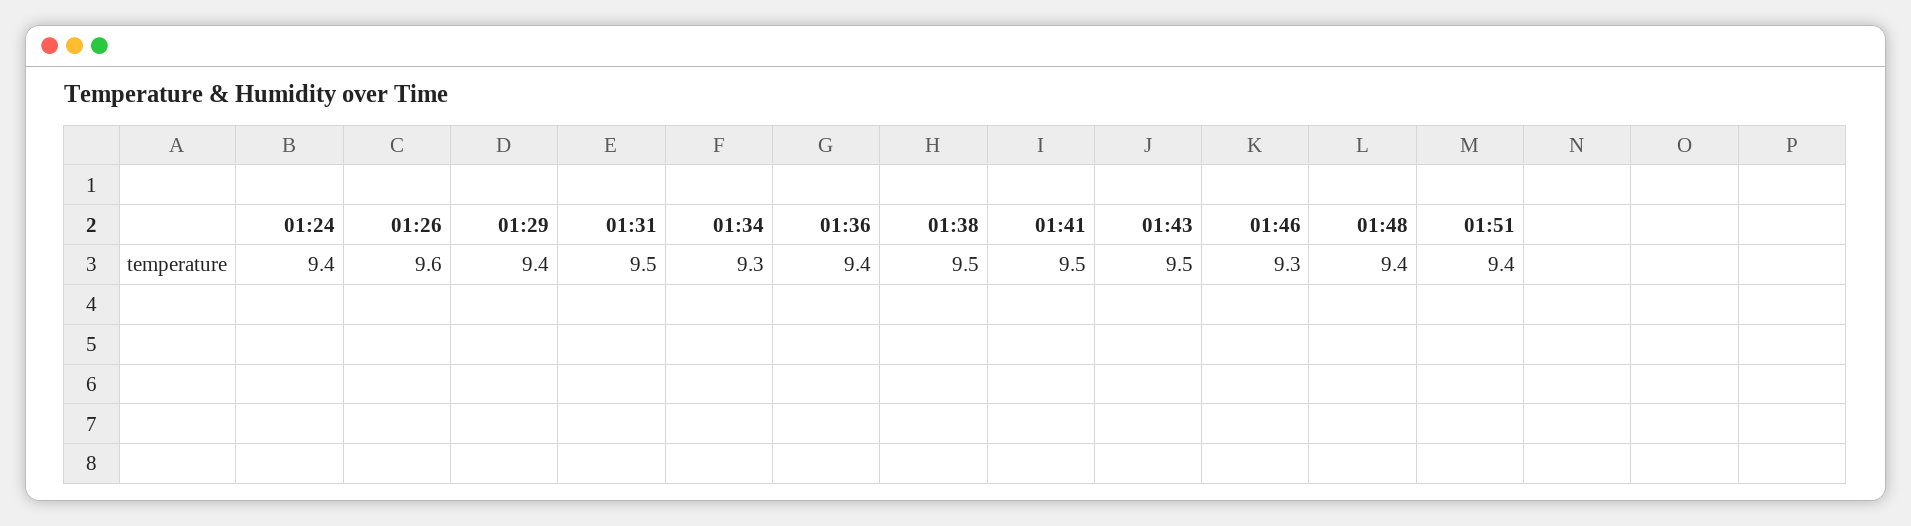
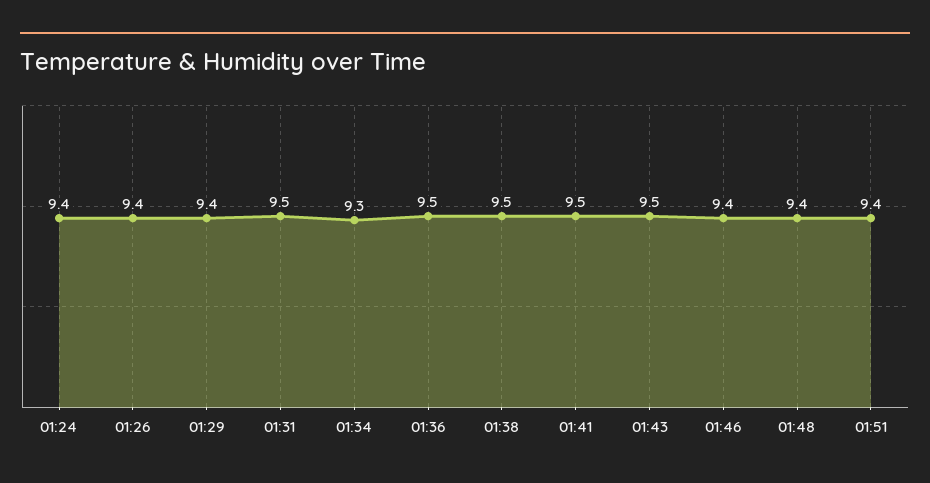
01:26: 9.6 -> 9.4
01:36: 9.4 -> 9.5
01:46: 9.3 -> 9.4

